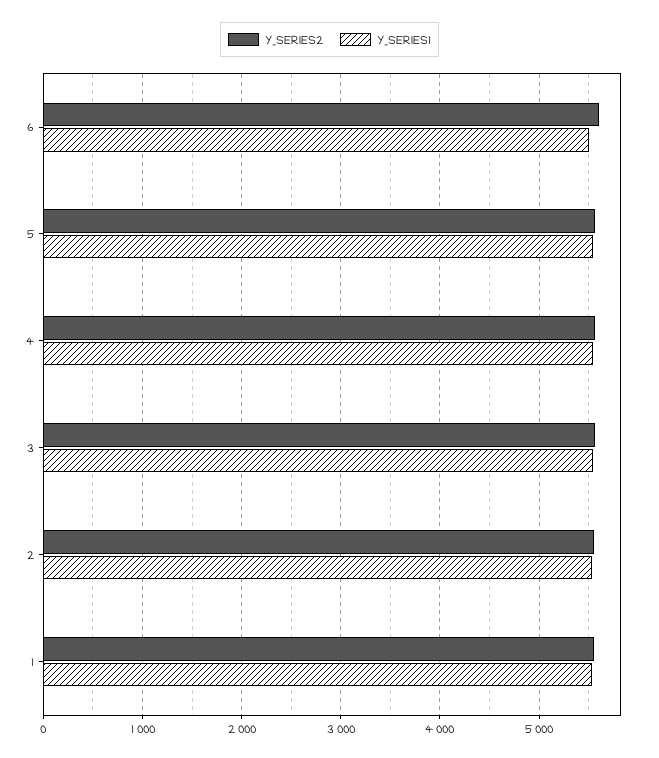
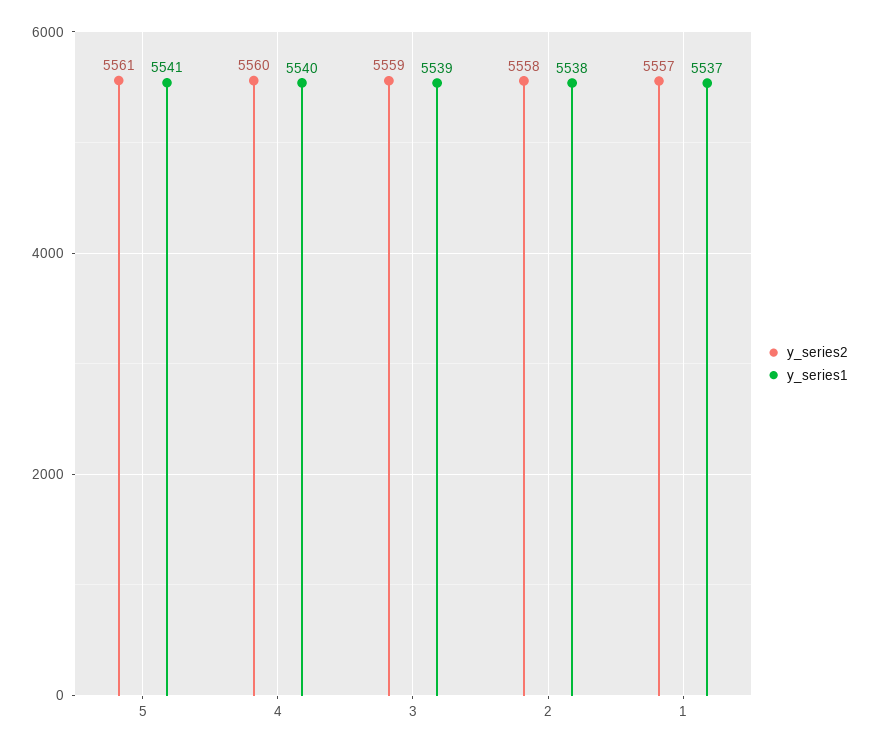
Y_SERIES2, 6: 5600 -> none
Y_SERIES1, 6: 5500 -> none

